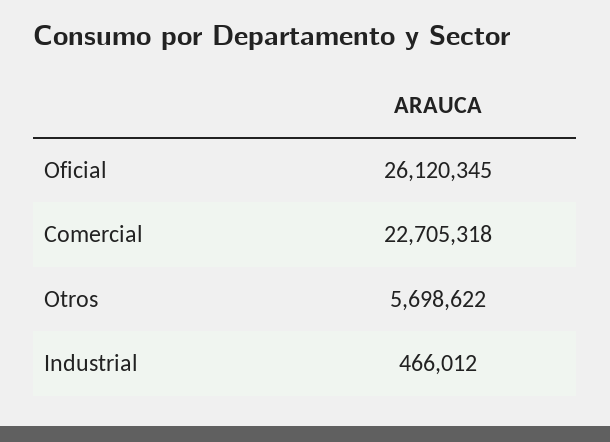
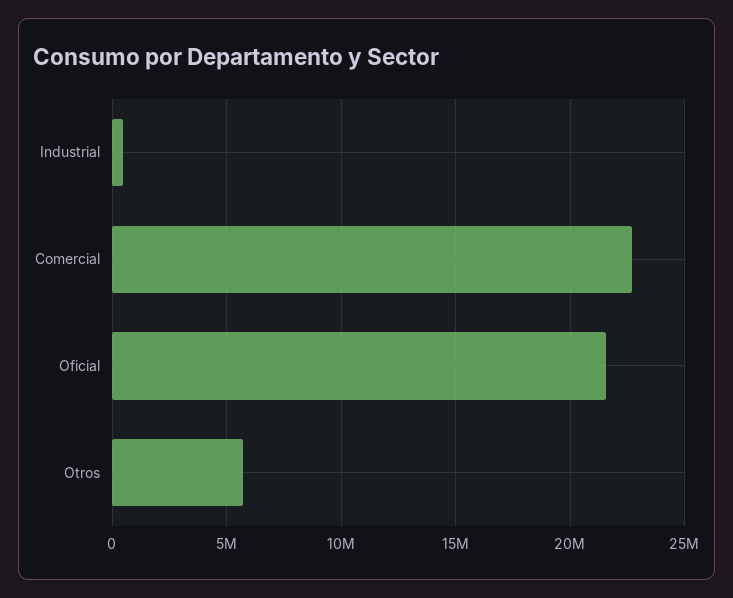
Oficial: 26120345 -> 21500000

